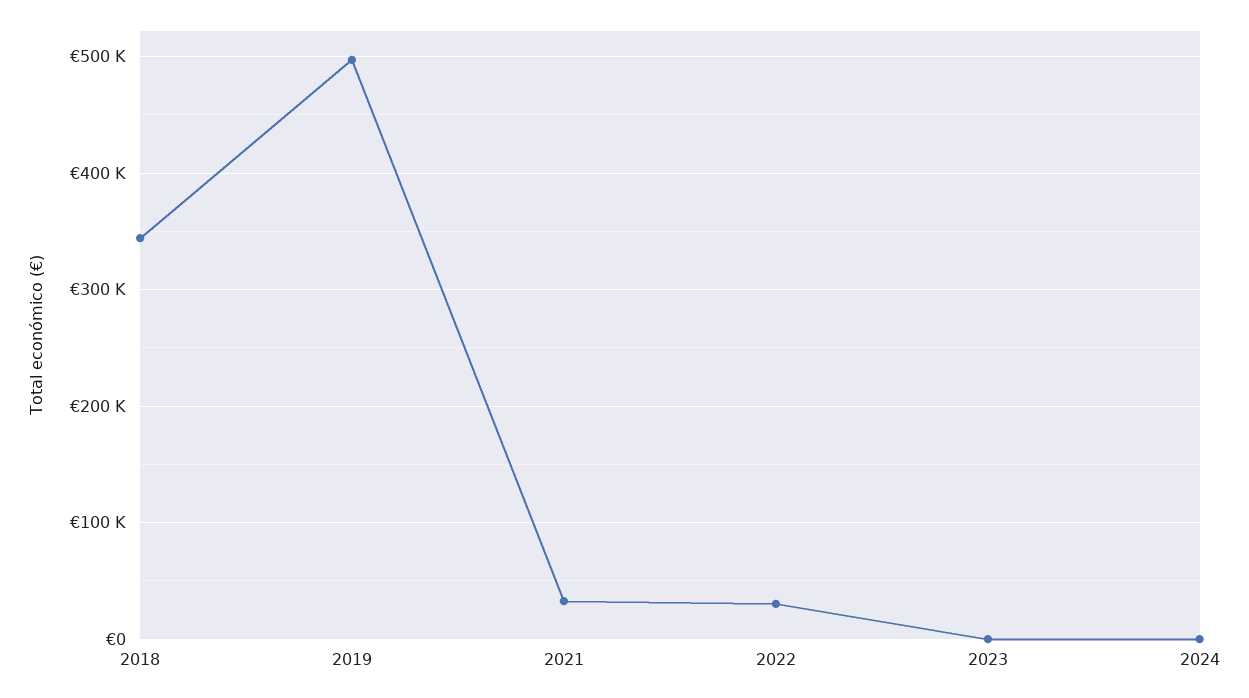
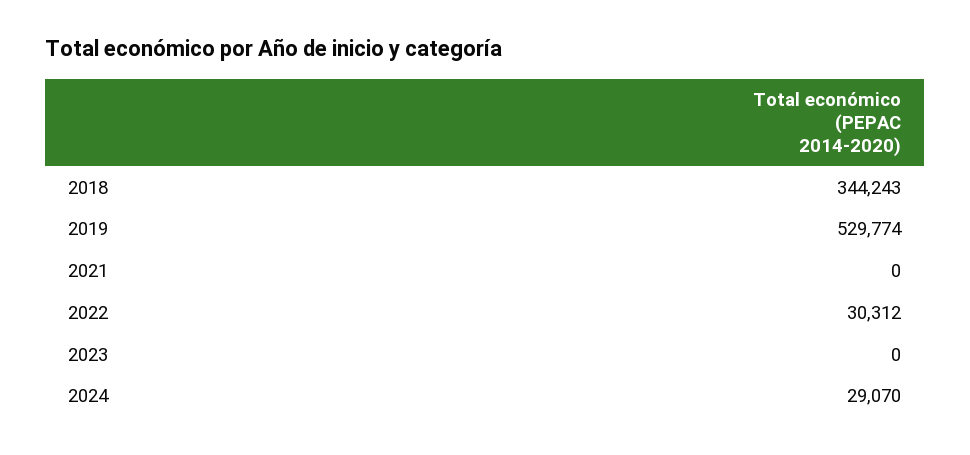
2019: 500000 -> 529774
2021: 30000 -> 0
2024: 0 -> 29070

